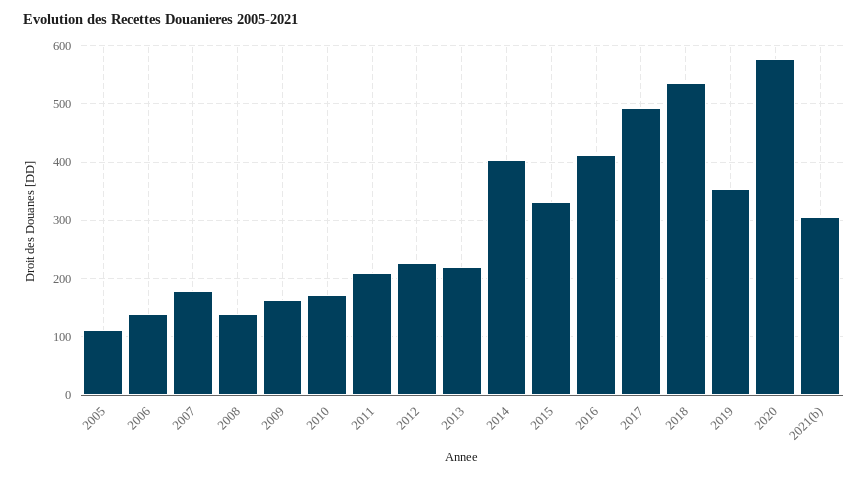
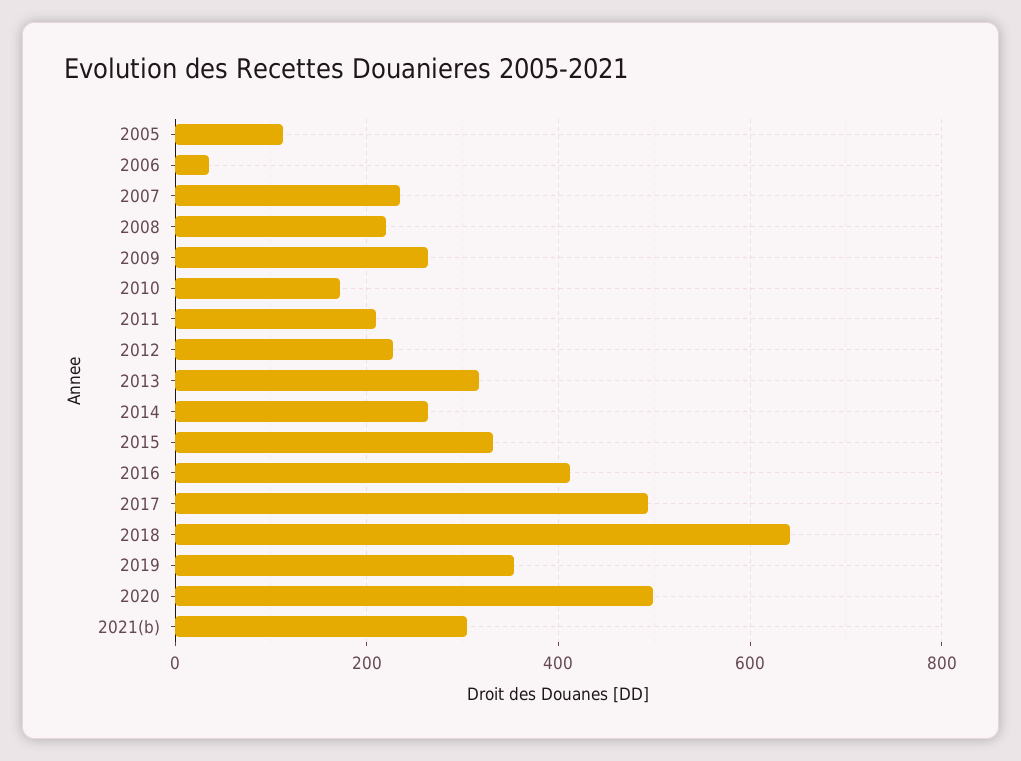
2006: 140 -> 40
2007: 180 -> 240
2008: 140 -> 220
2009: 160 -> 260
2013: 220 -> 320
2014: 400 -> 260
2018: 540 -> 640
2020: 580 -> 500

